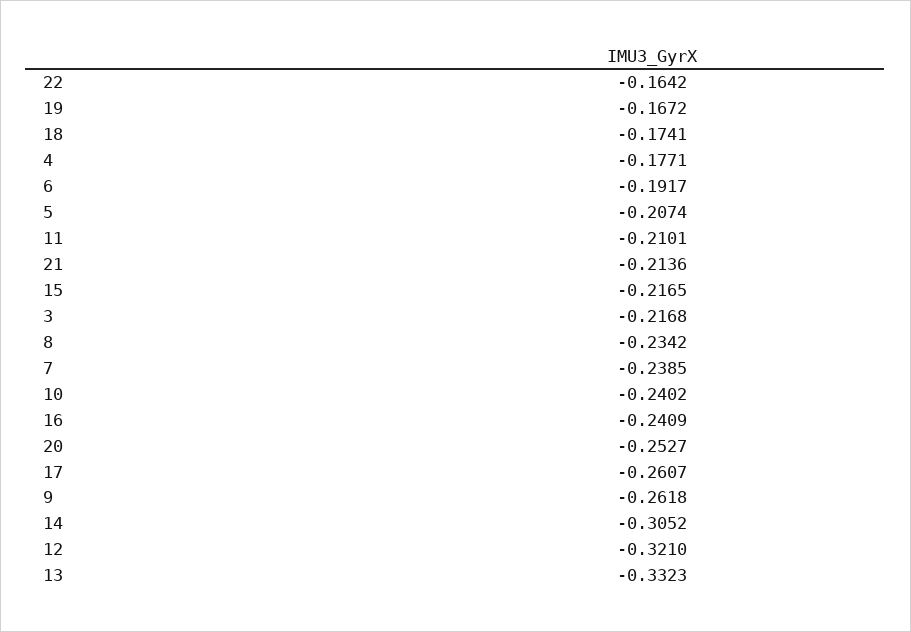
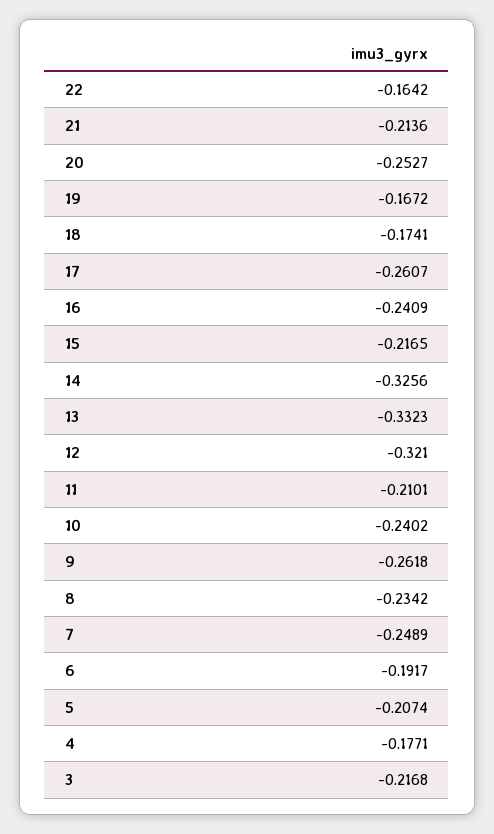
7: -0.2385 -> -0.2489
14: -0.3052 -> -0.3256

